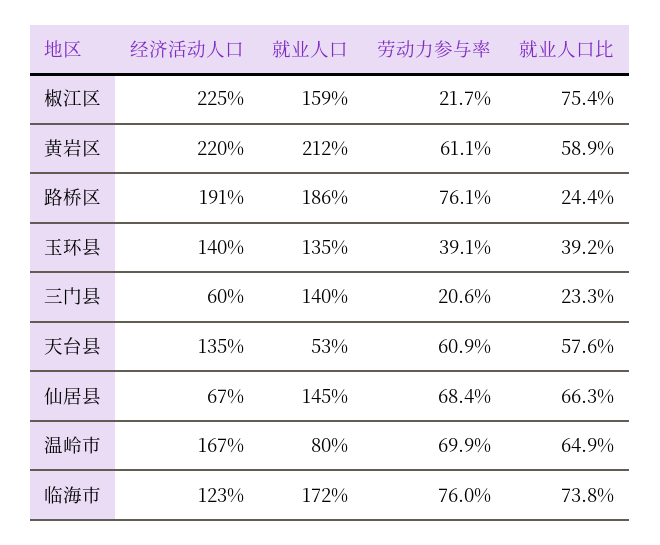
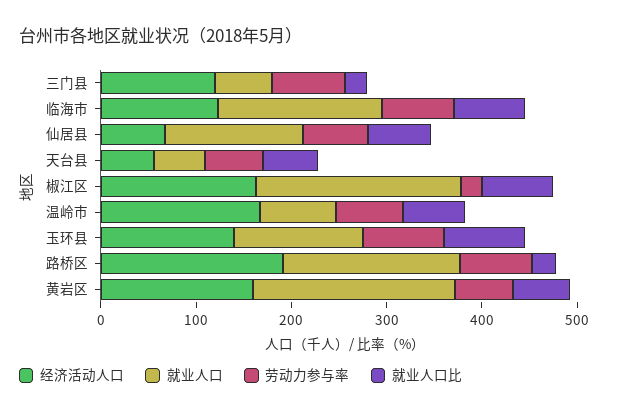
经济活动人口, 椒江区: 225 -> 160
就业人口, 椒江区: 159 -> 220
经济活动人口, 黄岩区: 220 -> 160
劳动力参与率, 玉环县: 39.1 -> 80
就业人口比, 玉环县: 39.2 -> 80
经济活动人口, 三门县: 60 -> 120
就业人口, 三门县: 140 -> 60
劳动力参与率, 三门县: 20.6 -> 80
经济活动人口, 天台县: 135 -> 60

